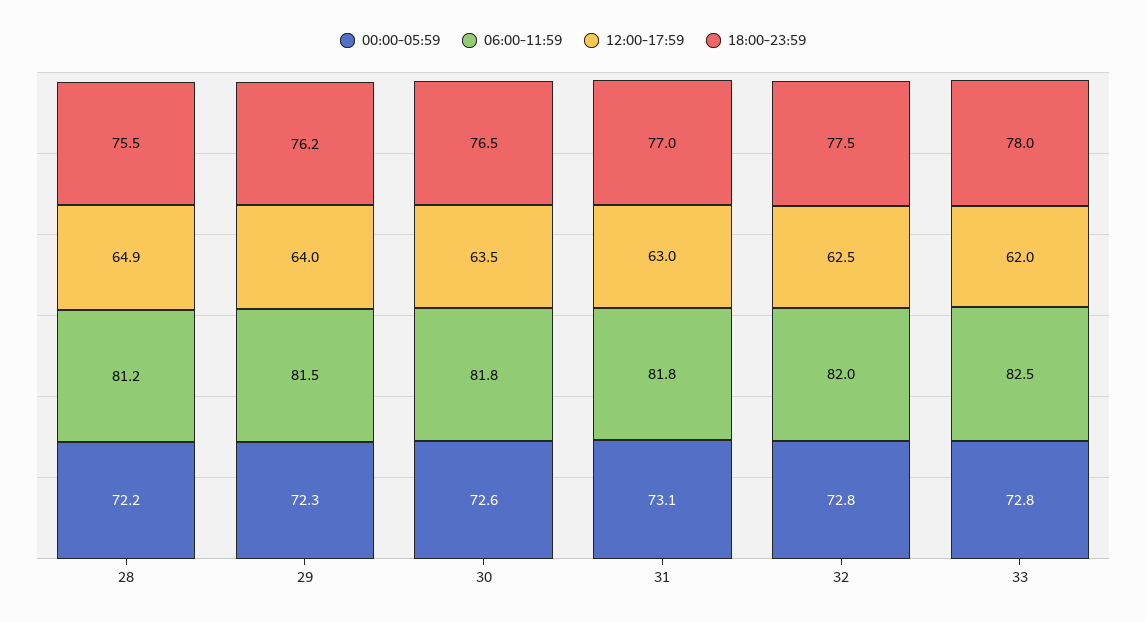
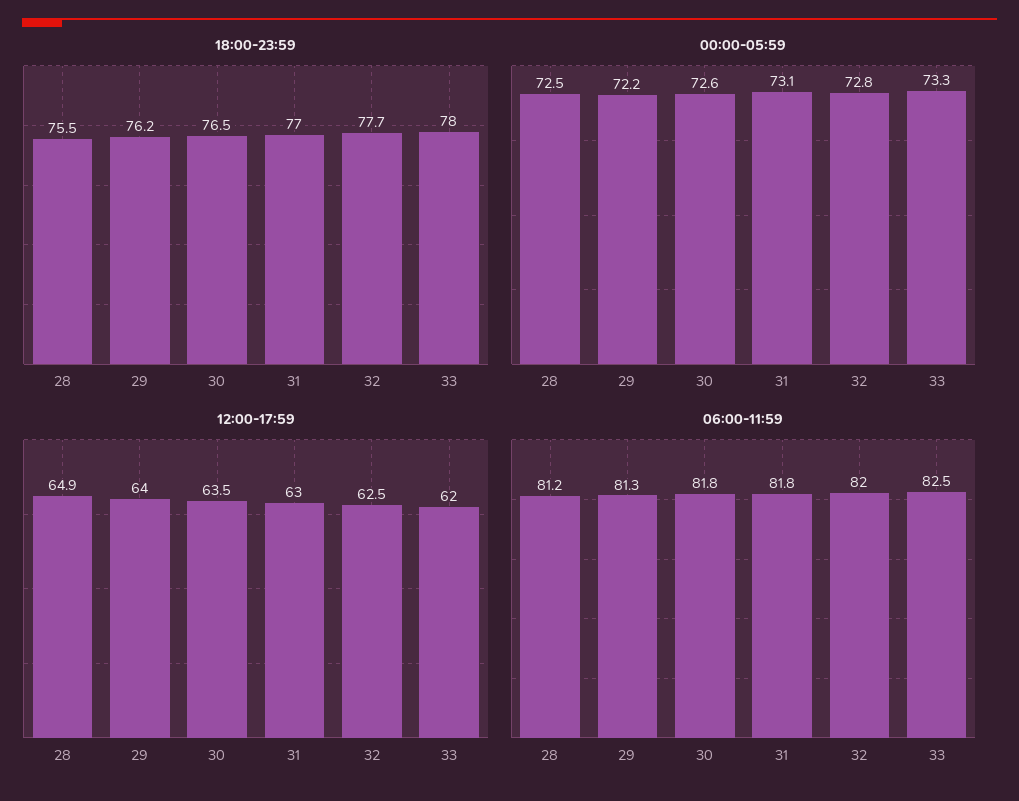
00:00-05:59, 28: 72.2 -> 72.5
00:00-05:59, 29: 72.3 -> 72.2
06:00-11:59, 29: 81.5 -> 81.3
18:00-23:59, 32: 77.5 -> 77.7
00:00-05:59, 33: 72.8 -> 73.3

